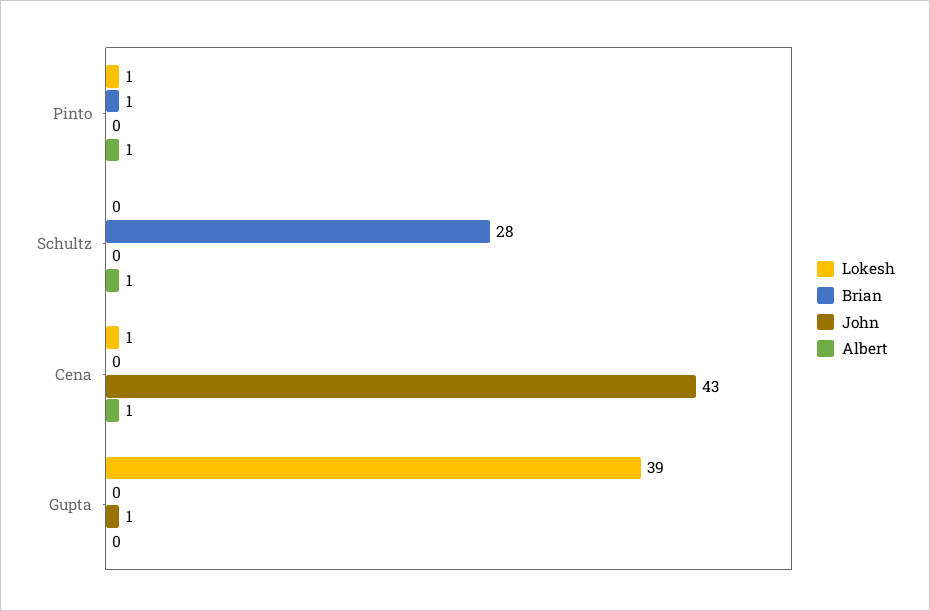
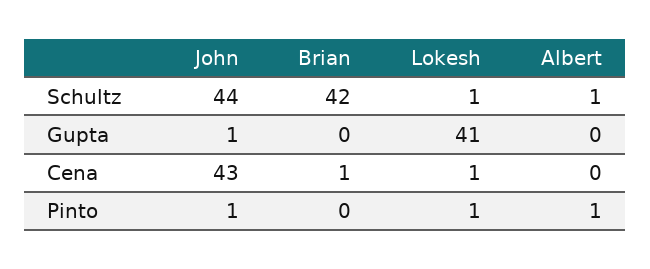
Brian, Pinto: 1 -> 0
John, Pinto: 0 -> 1
Lokesh, Schultz: 0 -> 1
Brian, Schultz: 28 -> 42
John, Schultz: 0 -> 44
Brian, Cena: 0 -> 1
Albert, Cena: 1 -> 0
Lokesh, Gupta: 39 -> 41

